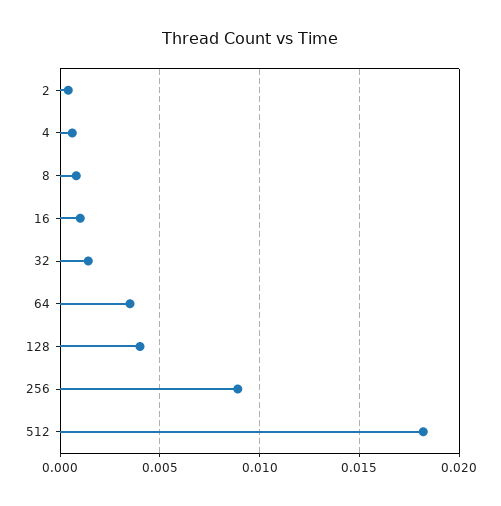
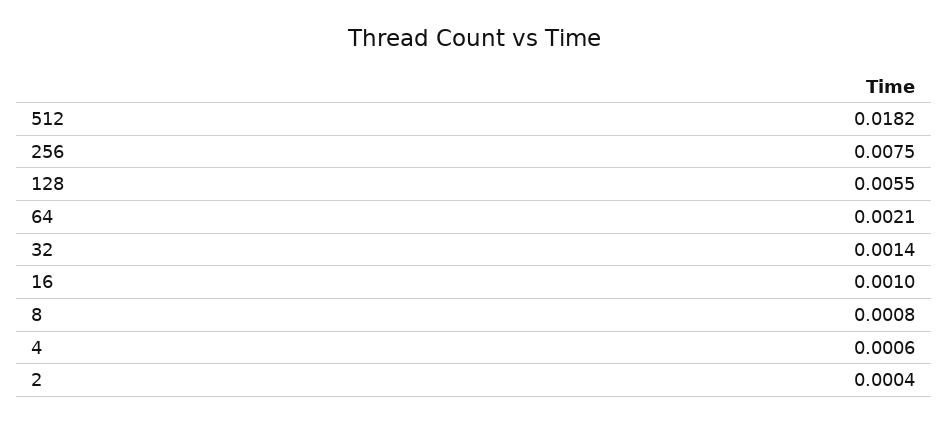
64: 0.0035 -> 0.0021
128: 0.004 -> 0.0055
256: 0.009 -> 0.0075

